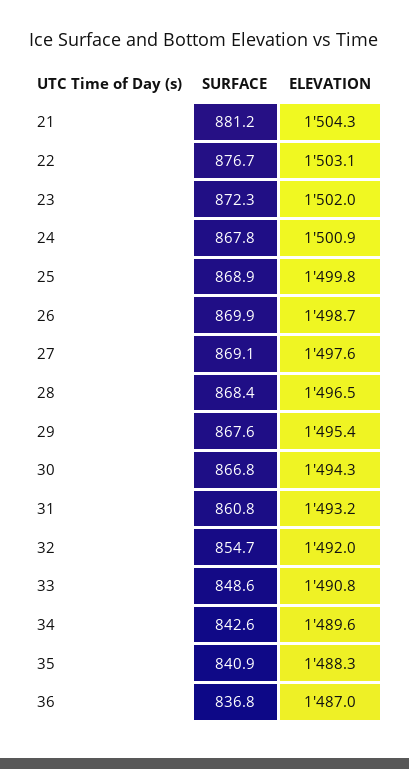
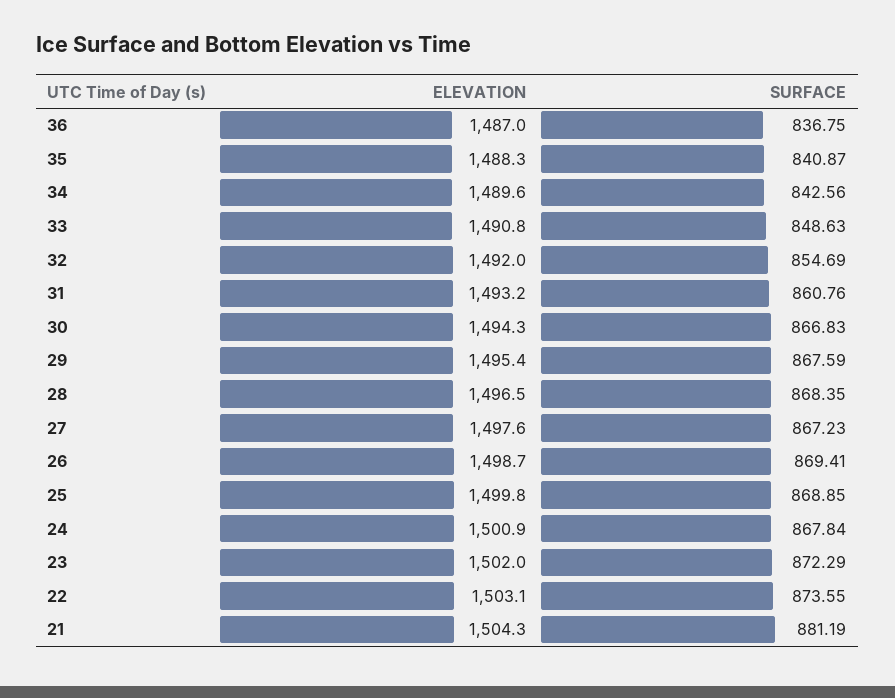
SURFACE, 22: 876.7 -> 873.55
SURFACE, 26: 869.9 -> 869.41
SURFACE, 27: 869.1 -> 867.23

